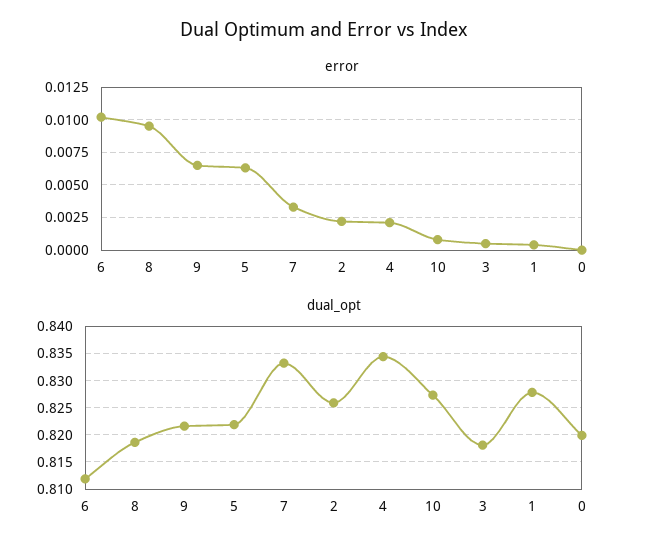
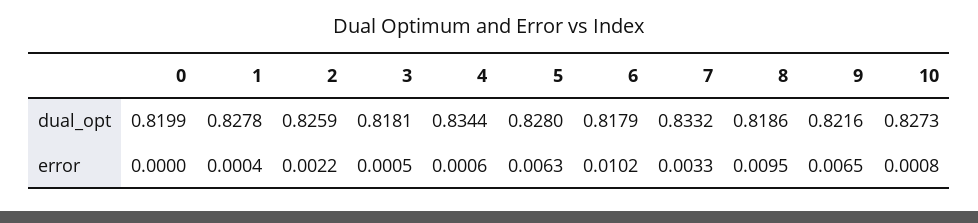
error, 4: 0.002 -> 0.0006
dual_opt, 6: 0.8125 -> 0.8179
dual_opt, 5: 0.8225 -> 0.828

